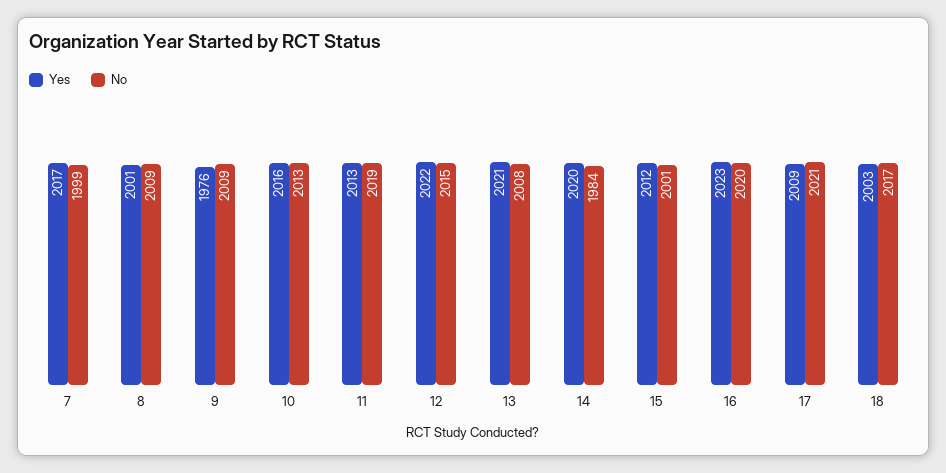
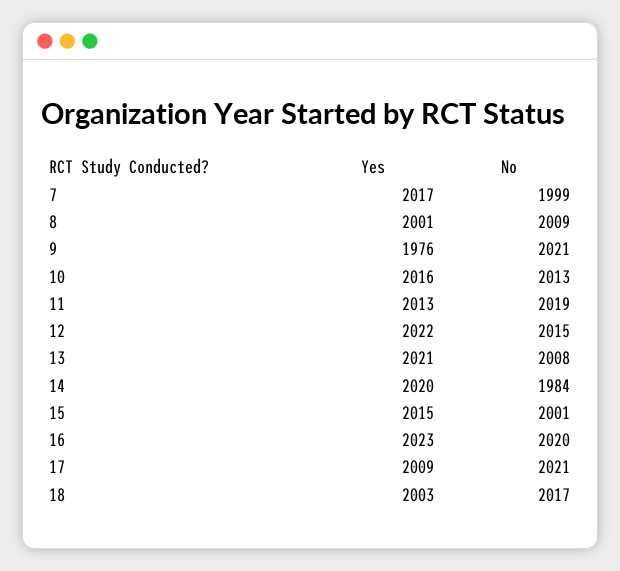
No, 9: 2009 -> 2021
Yes, 15: 2012 -> 2015

